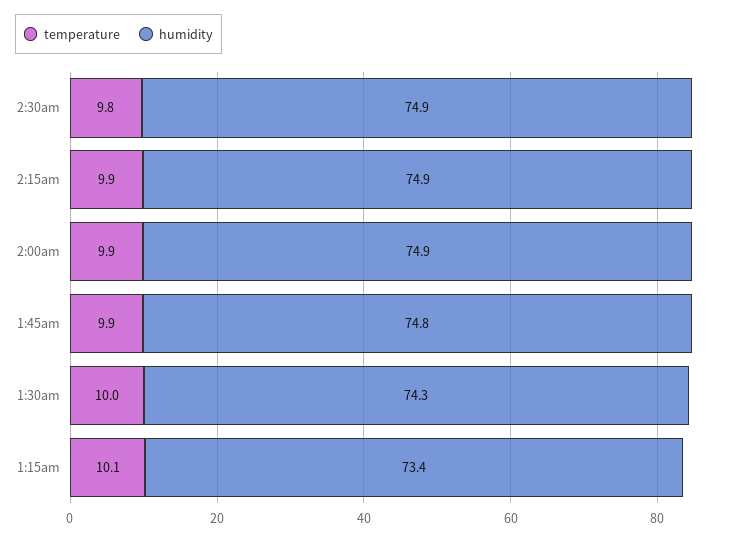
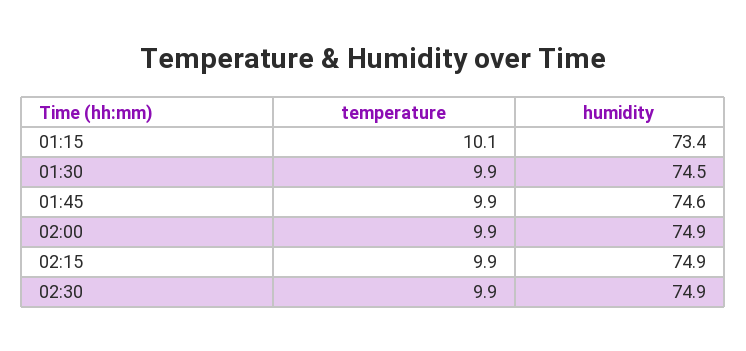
temperature, 2:30am: 9.8 -> 9.9
humidity, 1:45am: 74.8 -> 74.6
temperature, 1:30am: 10 -> 9.9
humidity, 1:30am: 74.3 -> 74.5

